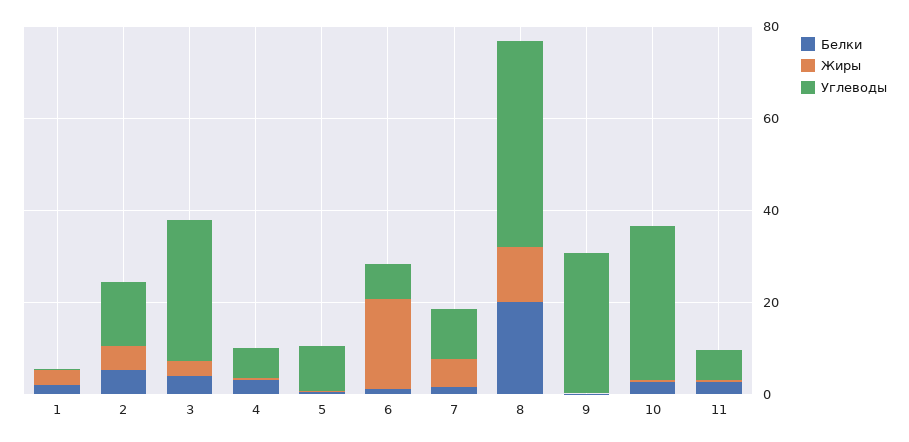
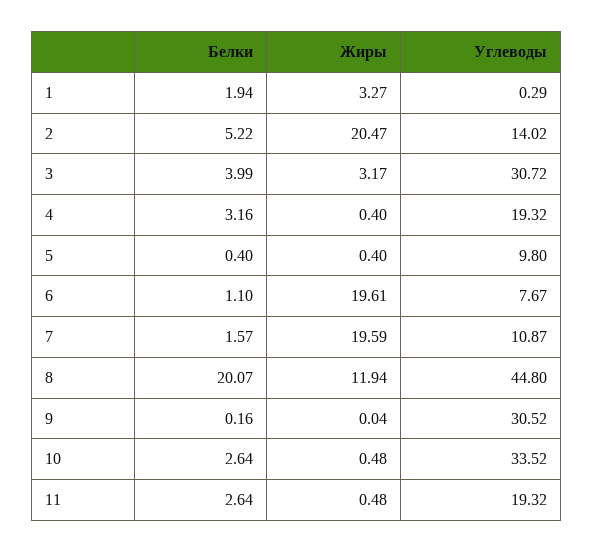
Жиры, 2: 5 -> 20.47
Углеводы, 4: 5 -> 19.32
Жиры, 7: 5 -> 19.59
Углеводы, 11: 5 -> 19.32

